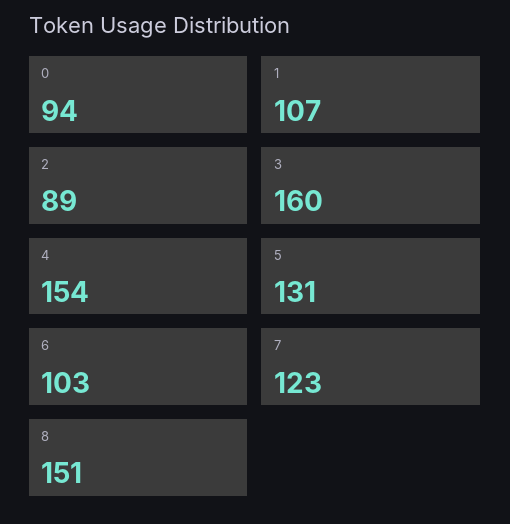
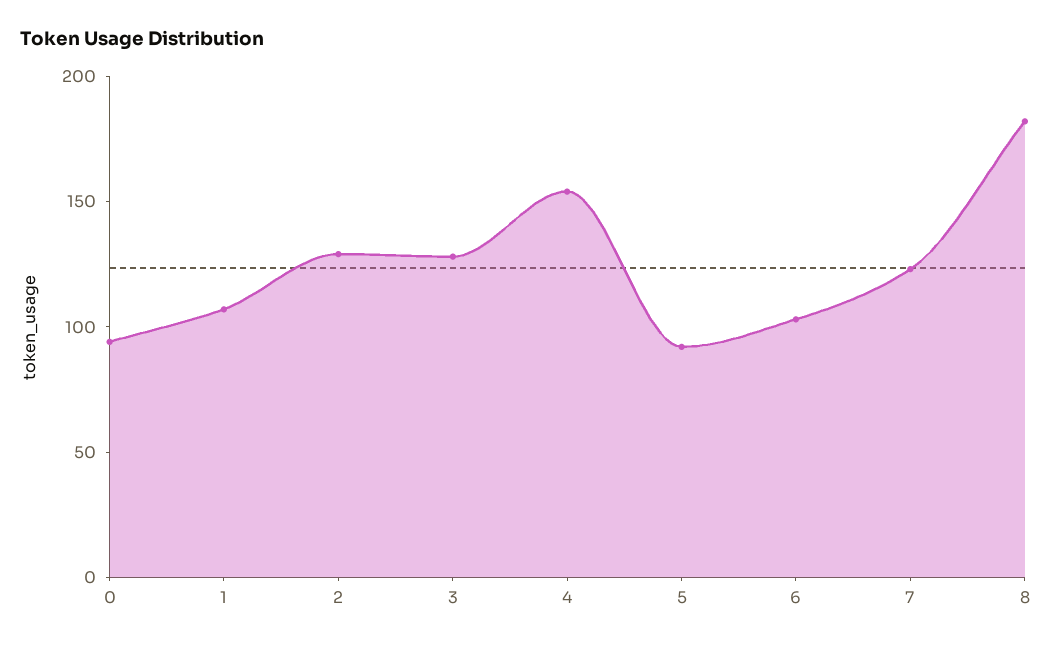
2: 89 -> 130
3: 160 -> 130
5: 131 -> 90
8: 151 -> 180

